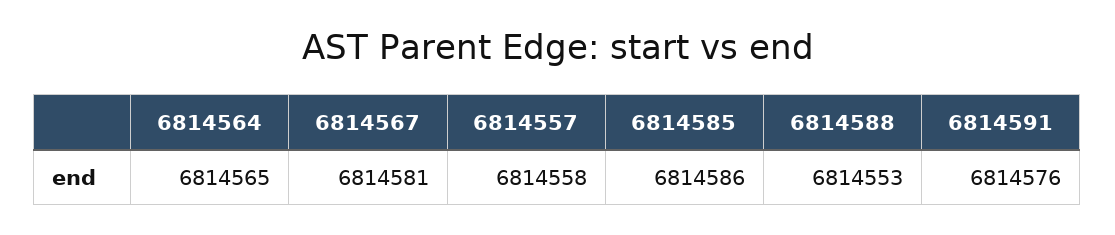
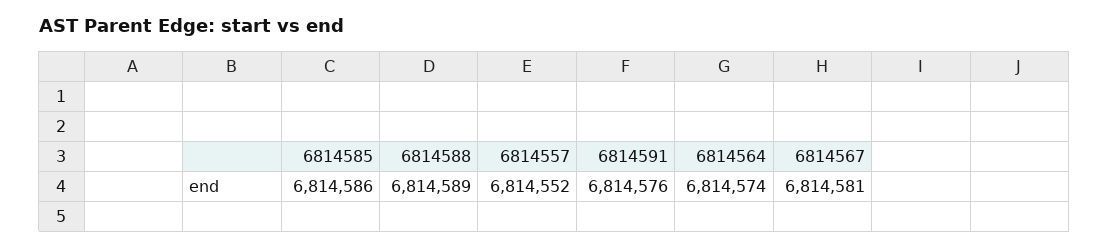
6814564: 6814565 -> 6814574
6814557: 6814558 -> 6814552
6814588: 6814553 -> 6814589

